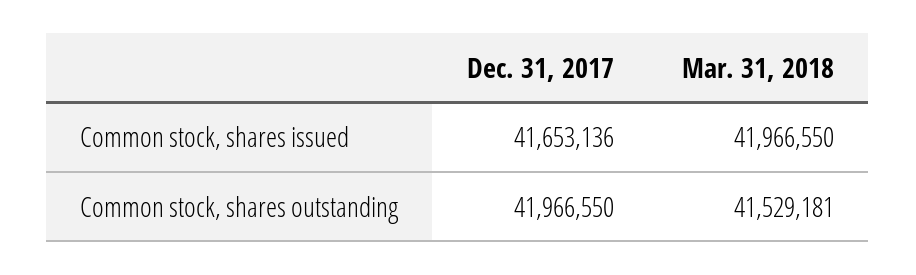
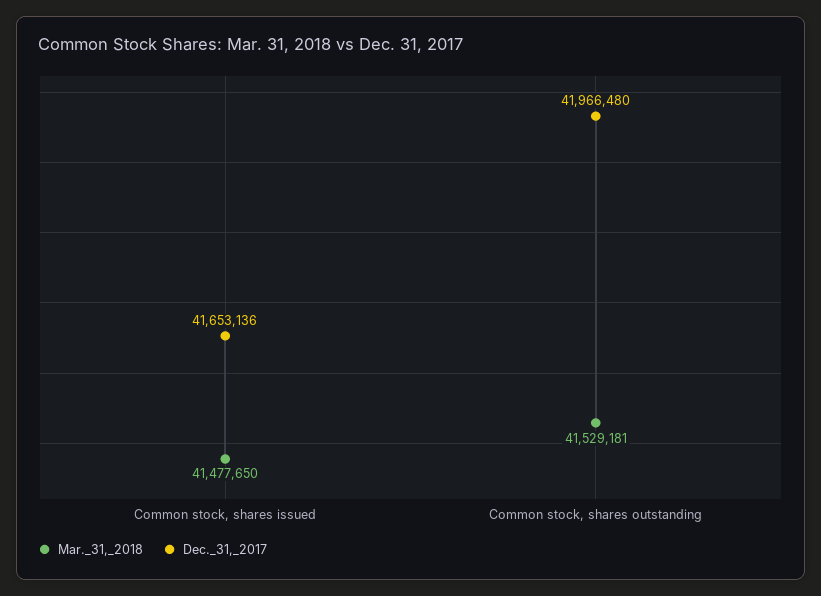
Mar. 31, 2018, Common stock, shares issued: 41966550 -> 41477650
Dec. 31, 2017, Common stock, shares outstanding: 41966550 -> 41966480

